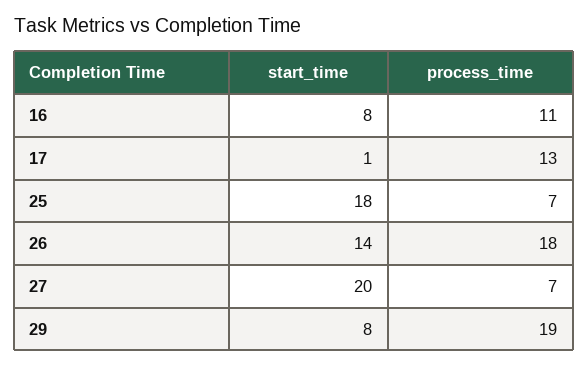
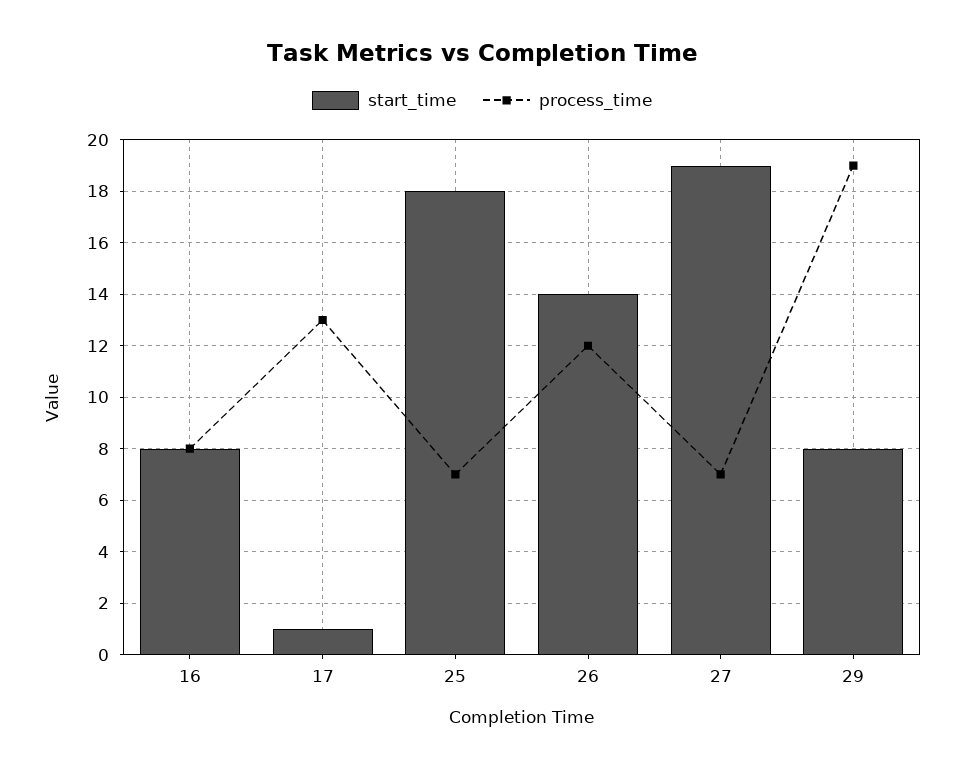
process_time, 16: 11 -> 8
process_time, 26: 18 -> 12
start_time, 27: 20 -> 19

